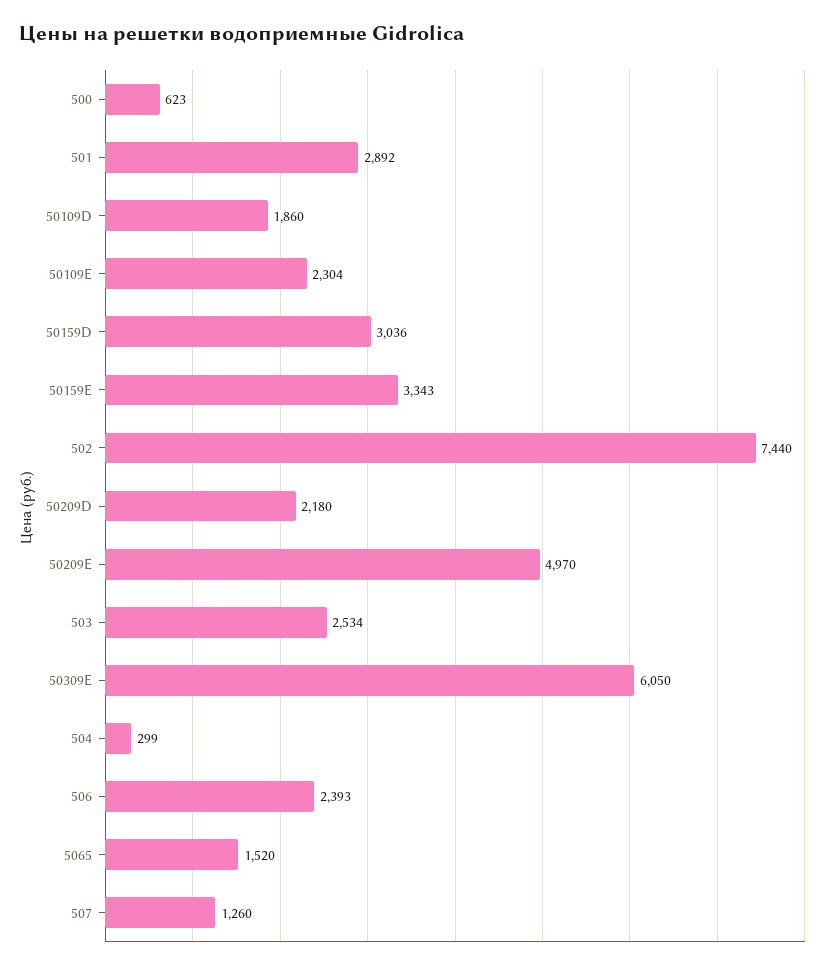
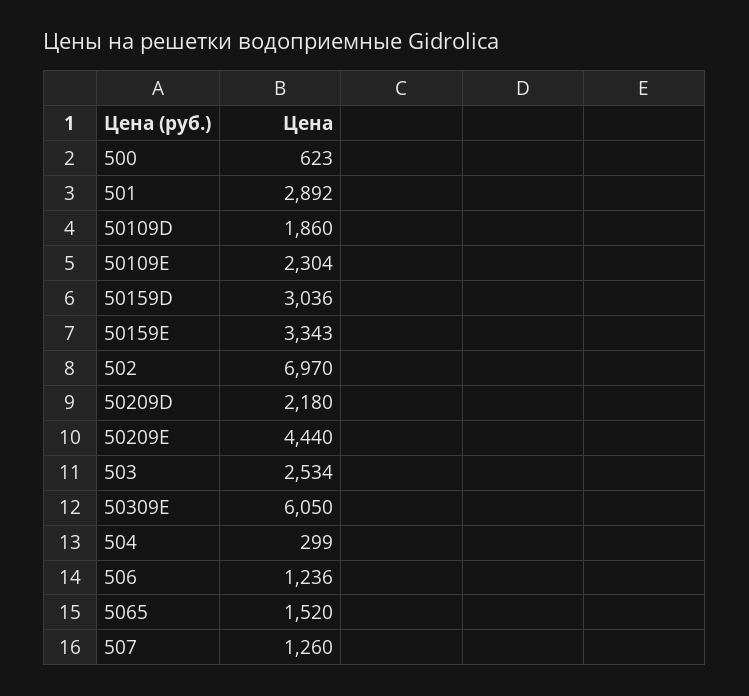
502: 7440 -> 6970
50209E: 4970 -> 4440
506: 2393 -> 1236

